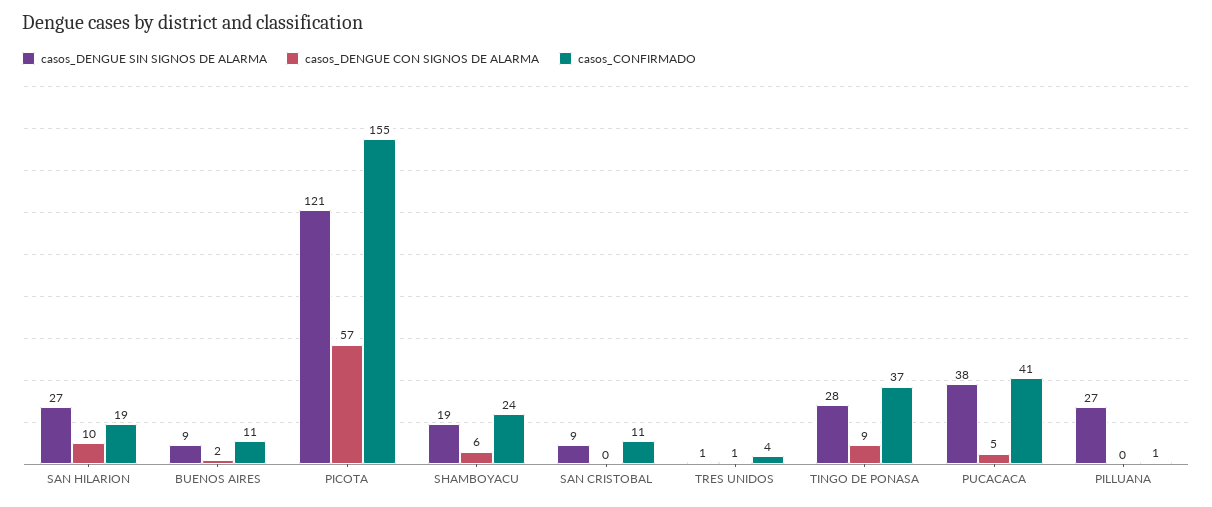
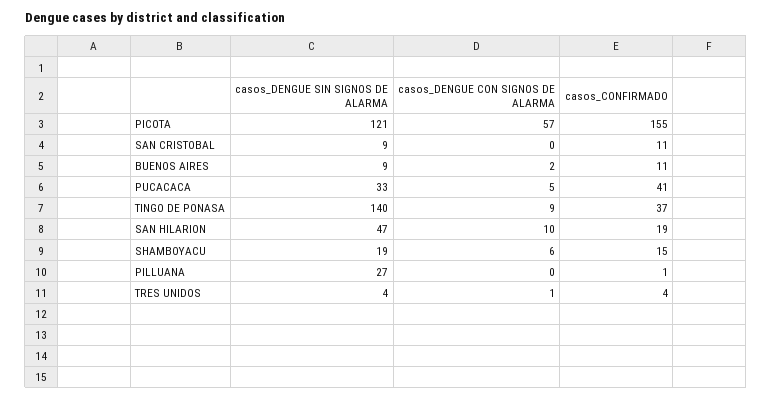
casos_DENGUE SIN SIGNOS DE ALARMA, SAN HILARION: 27 -> 47
casos_CONFIRMADO, SHAMBOYACU: 24 -> 15
casos_DENGUE SIN SIGNOS DE ALARMA, TRES UNIDOS: 1 -> 4
casos_DENGUE SIN SIGNOS DE ALARMA, TINGO DE PONASA: 28 -> 140
casos_DENGUE SIN SIGNOS DE ALARMA, PUCACACA: 38 -> 33

